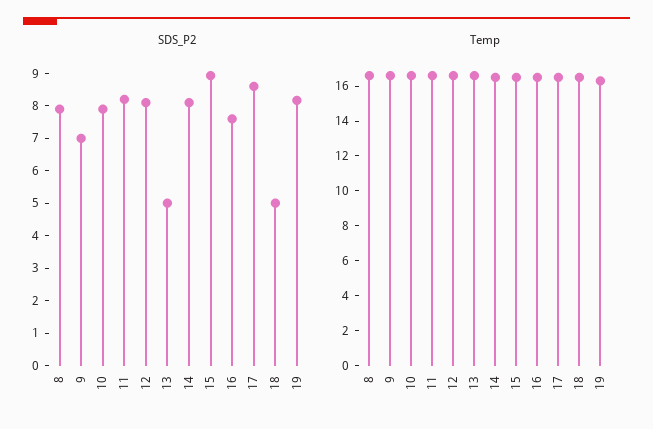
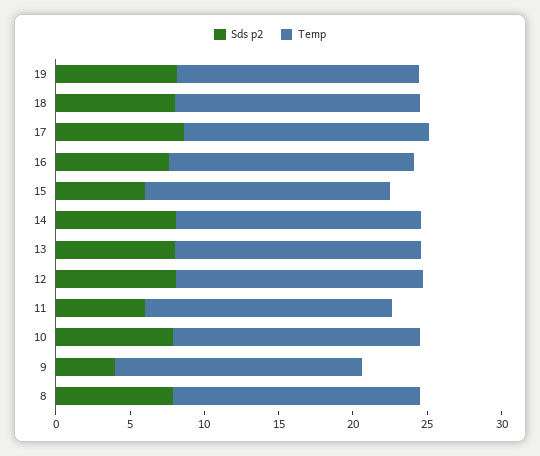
SDS_P2, 9: 7 -> 4
SDS_P2, 11: 8.25 -> 6
SDS_P2, 13: 5 -> 8
SDS_P2, 15: 9 -> 6
SDS_P2, 18: 5 -> 8

